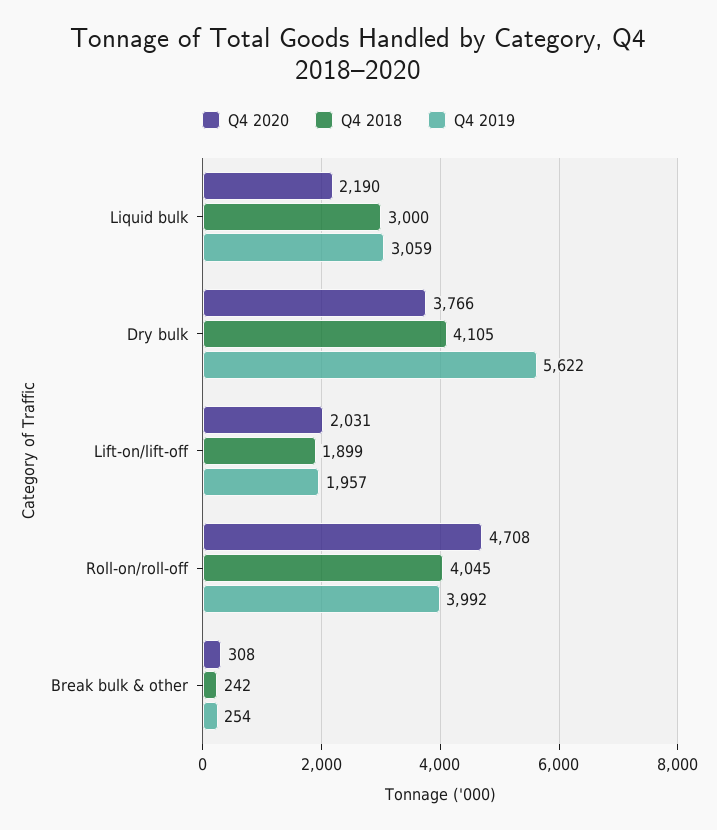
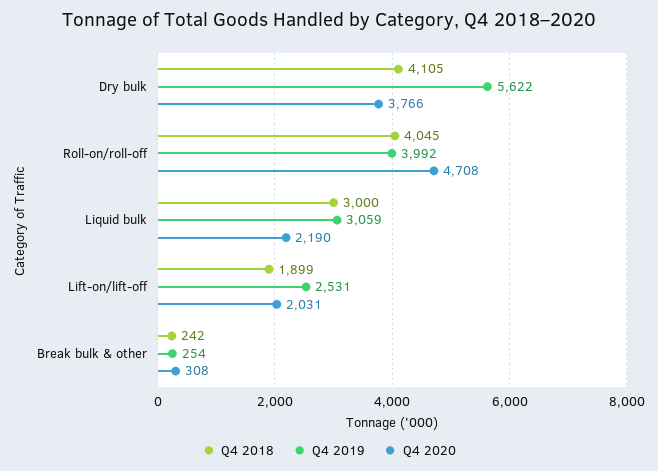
Q4 2019, Lift-on/lift-off: 1957 -> 2531

